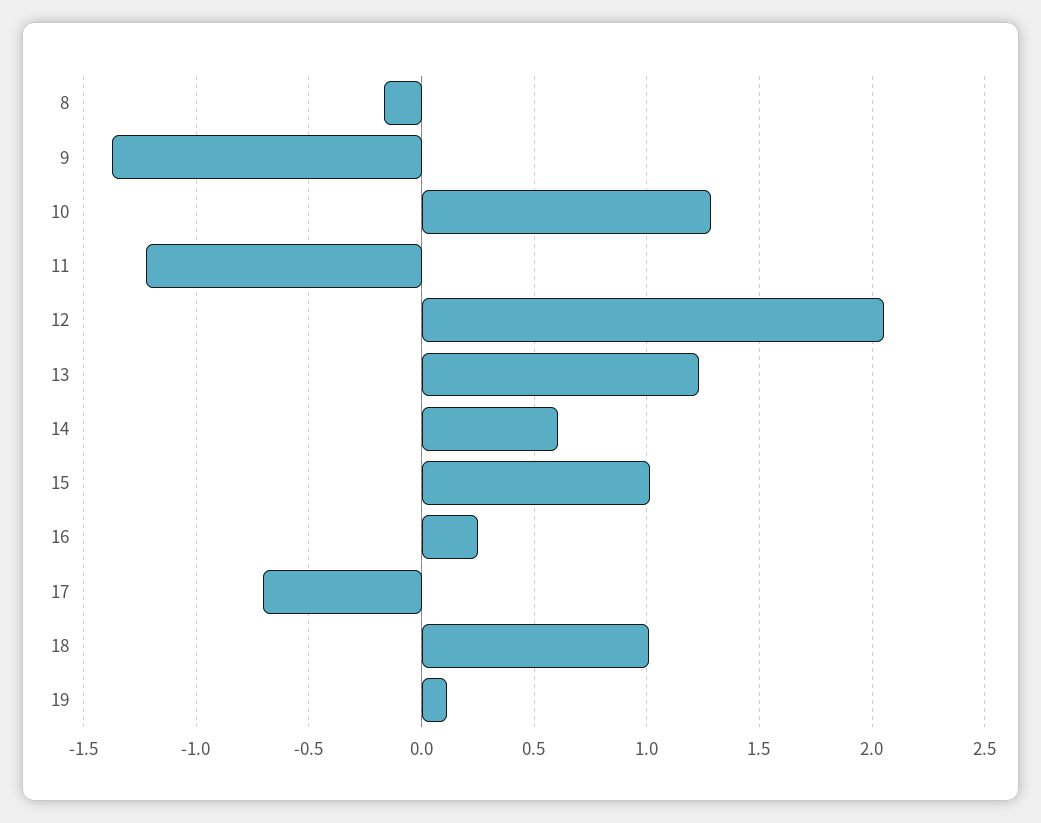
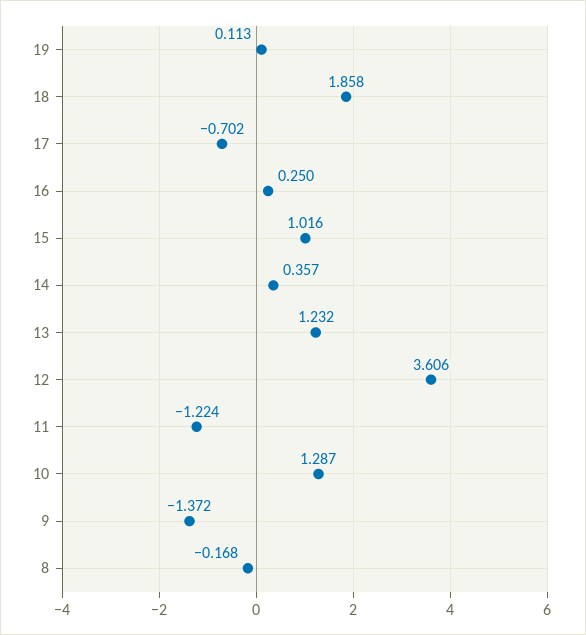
12: 2.05 -> 3.606
14: 0.6 -> 0.357
18: 1 -> 1.858

